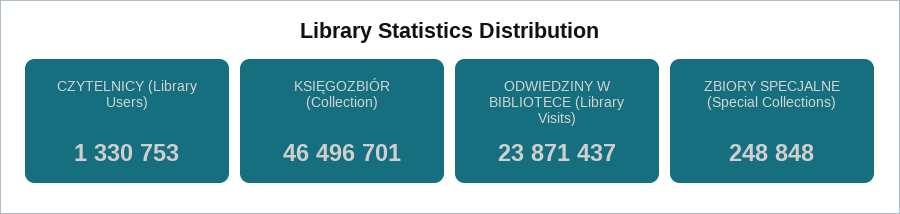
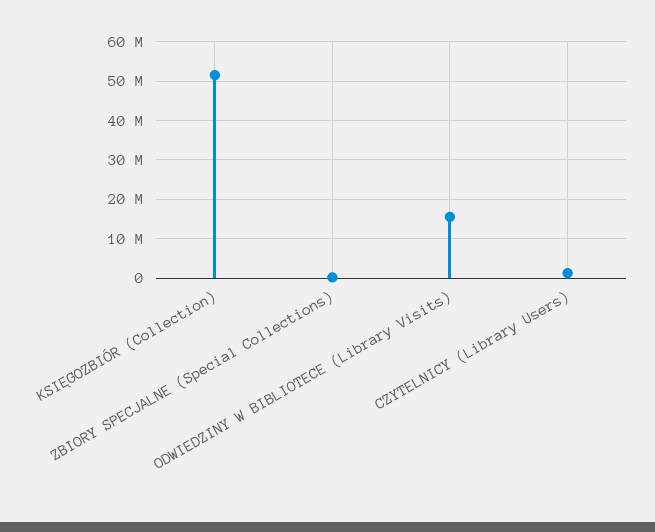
KSIĘGOZBIÓR (Collection): 46496701 -> 52000000
ODWIEDZINY W BIBLIOTECE (Library Visits): 23871437 -> 16000000

